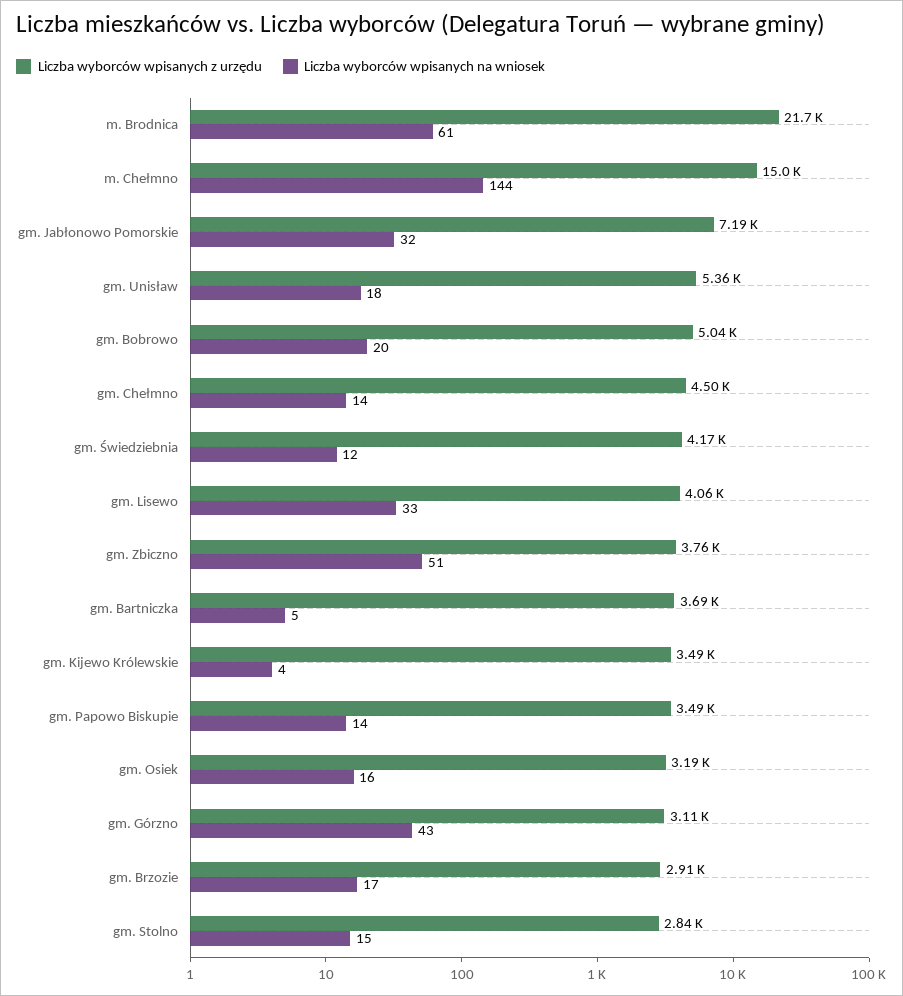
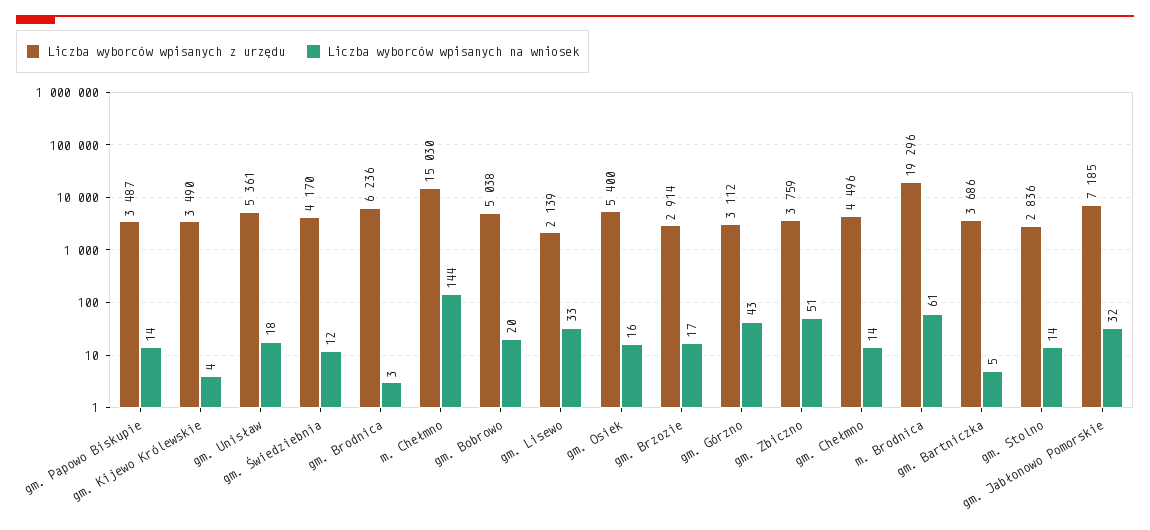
Liczba wyborców wpisanych z urzędu, m. Brodnica: 21700 -> 19296
Liczba wyborców wpisanych z urzędu, gm. Lisewo: 4060 -> 2139
Liczba wyborców wpisanych z urzędu, gm. Osiek: 3190 -> 5400
Liczba wyborców wpisanych na wniosek, gm. Stolno: 15 -> 14
Liczba wyborców wpisanych z urzędu, gm. Brodnica: none -> 6236
Liczba wyborców wpisanych na wniosek, gm. Brodnica: none -> 3

